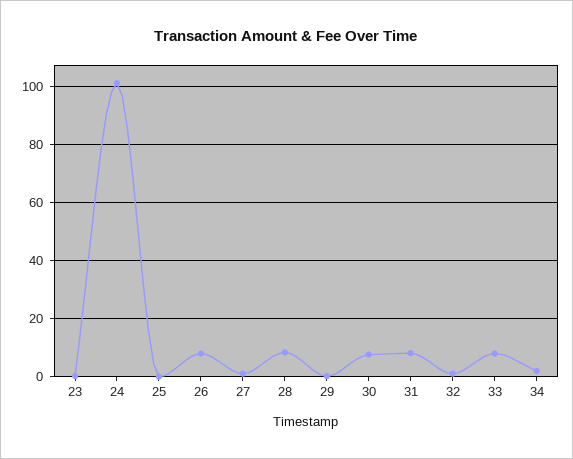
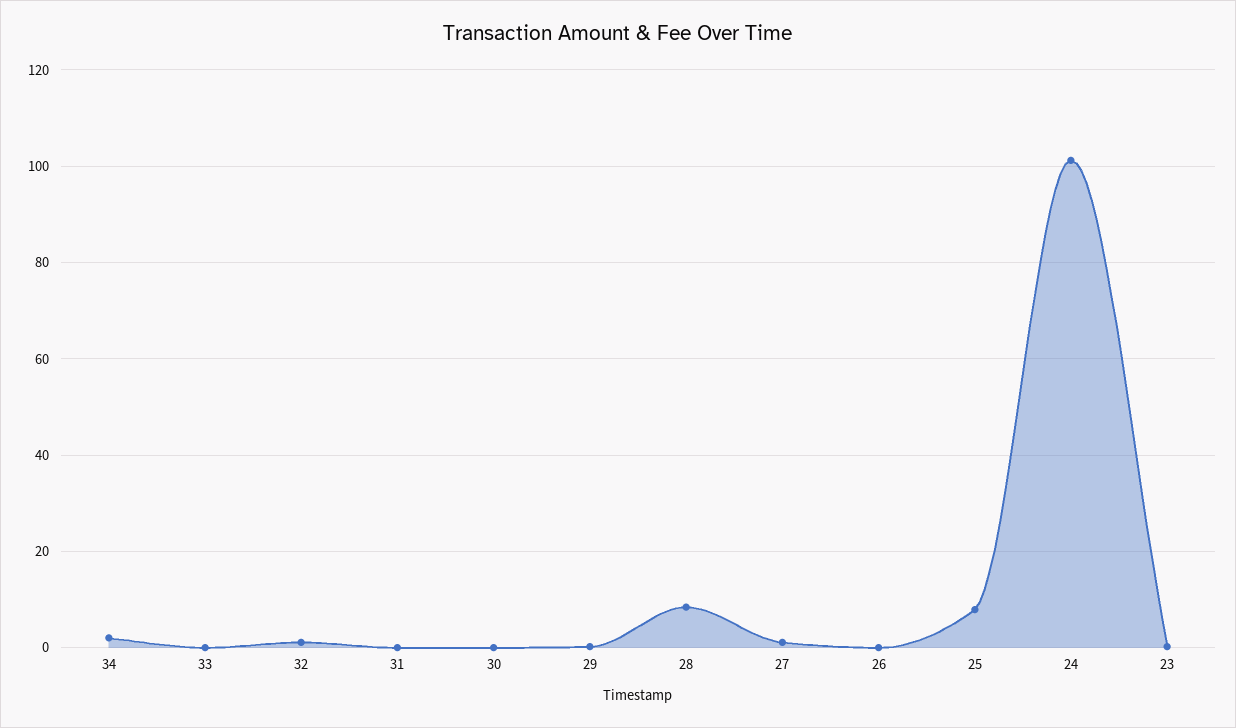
25: 0 -> 8
26: 7.5 -> 0
30: 7.5 -> 0
31: 7.5 -> 0
33: 7.5 -> 0

